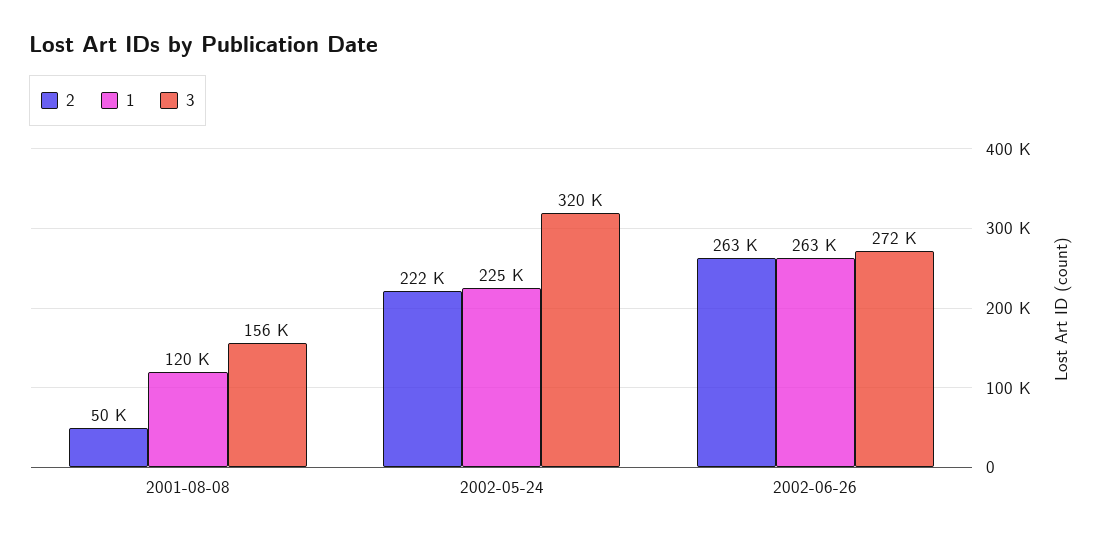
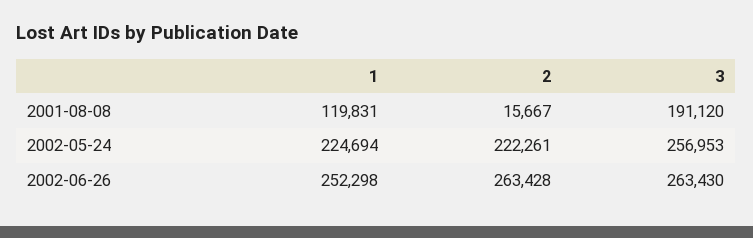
2, 2001-08-08: 50000 -> 15667
3, 2001-08-08: 156000 -> 191120
3, 2002-05-24: 320000 -> 256953
1, 2002-06-26: 263000 -> 252298
3, 2002-06-26: 272000 -> 263430

